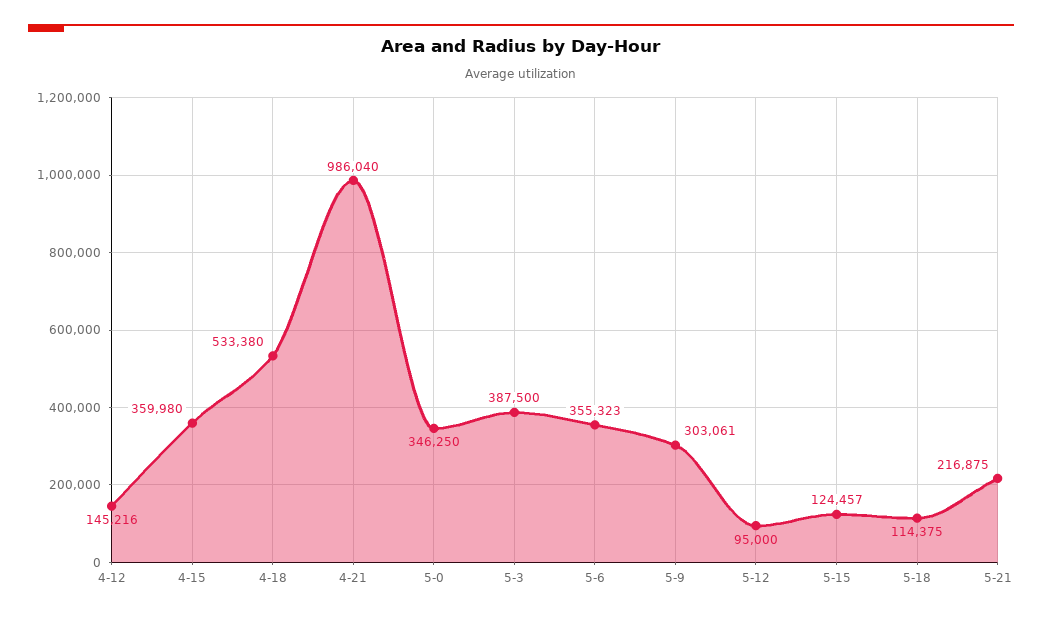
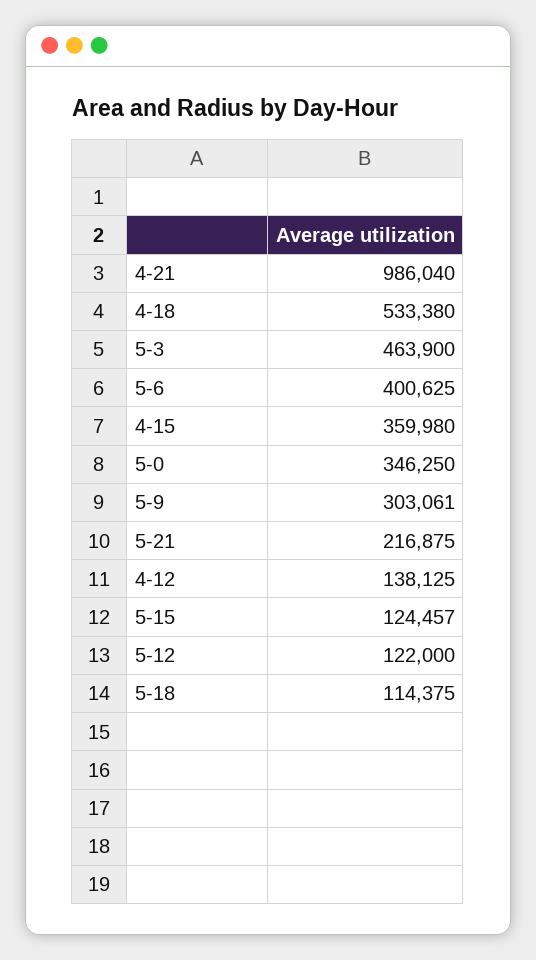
4-12: 145216 -> 138125
5-3: 387500 -> 463900
5-6: 355323 -> 400625
5-12: 95000 -> 122000

